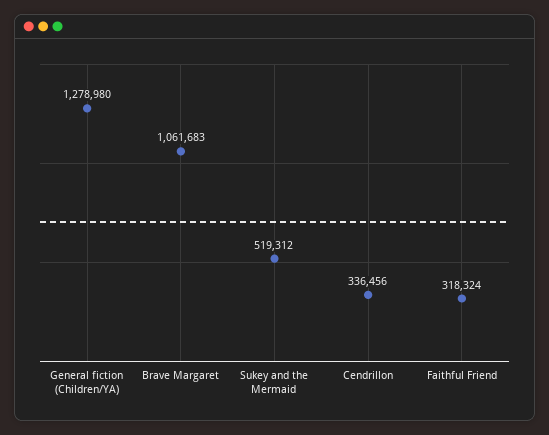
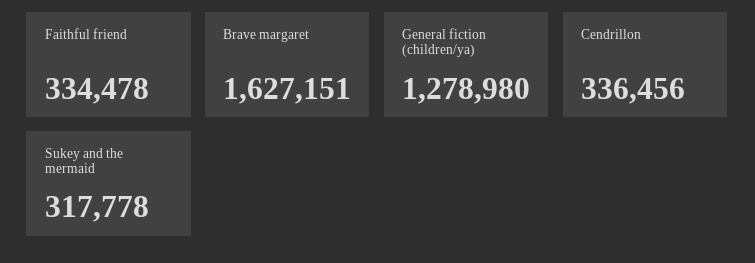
Brave Margaret: 1061683 -> 1627151
Sukey and the Mermaid: 519312 -> 317778
Faithful Friend: 318324 -> 334478

